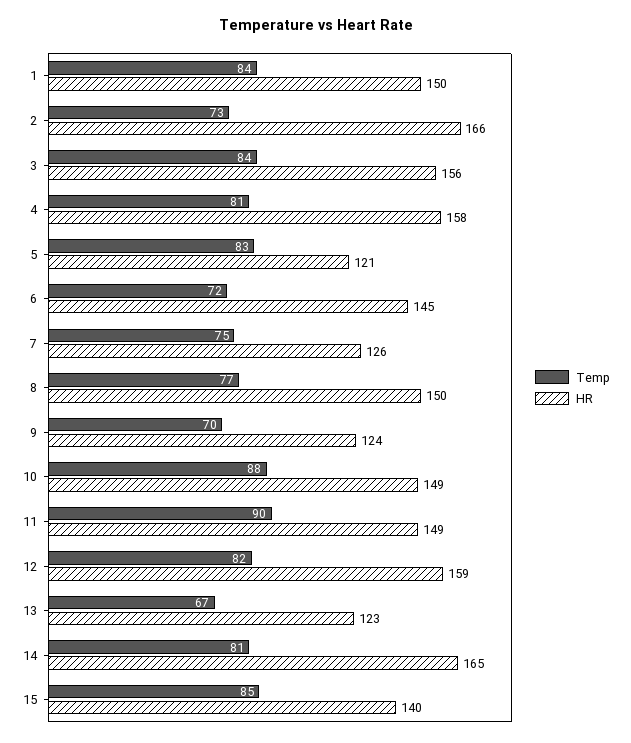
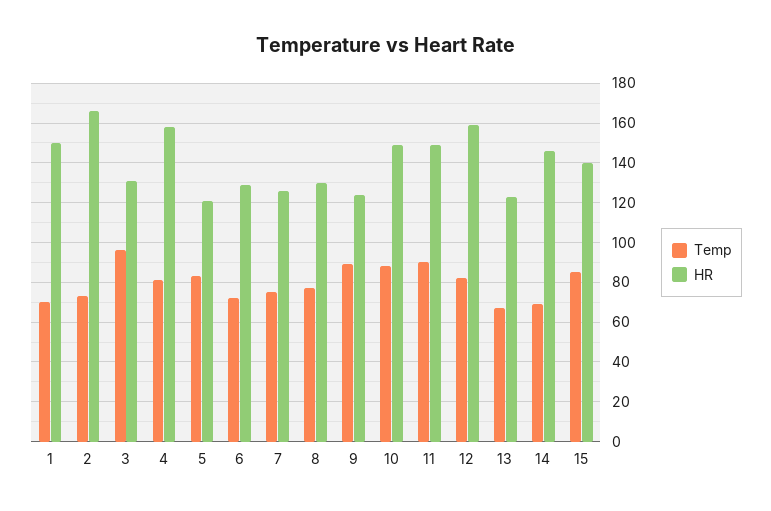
Temp, 1: 84 -> 70
Temp, 3: 84 -> 95
HR, 3: 156 -> 130
HR, 6: 145 -> 130
HR, 8: 150 -> 130
Temp, 9: 70 -> 90
Temp, 14: 81 -> 70
HR, 14: 165 -> 145

